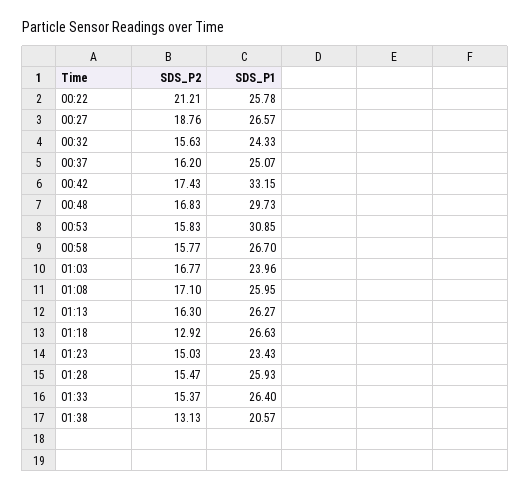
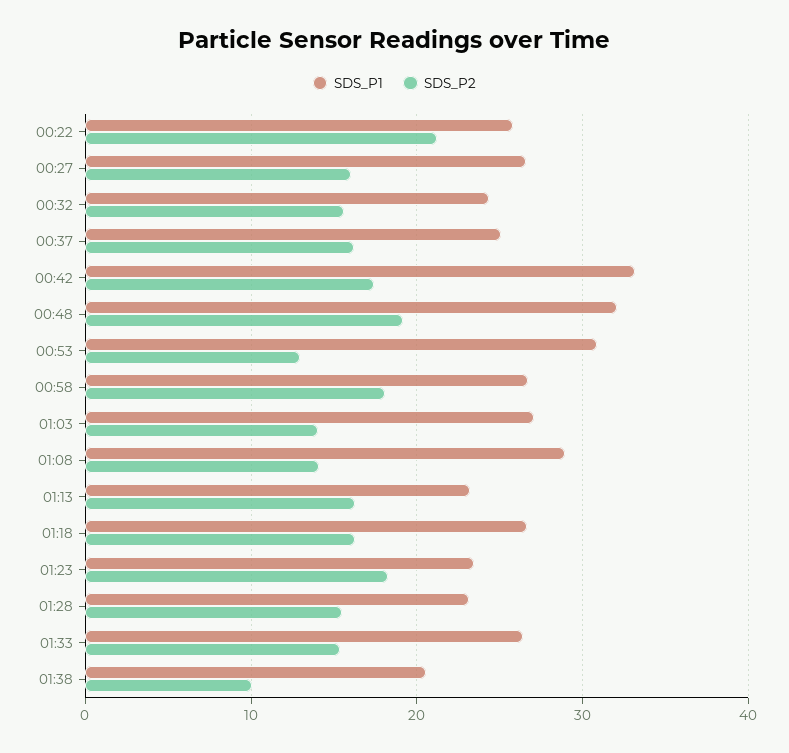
SDS_P2, 00:27: 18.76 -> 16
SDS_P2, 00:48: 16.83 -> 19
SDS_P1, 00:48: 29.73 -> 32
SDS_P2, 00:53: 15.83 -> 13
SDS_P2, 00:58: 15.77 -> 18
SDS_P2, 01:03: 16.77 -> 14
SDS_P1, 01:03: 23.96 -> 27
SDS_P2, 01:08: 17.1 -> 14
SDS_P1, 01:08: 25.95 -> 29
SDS_P1, 01:13: 26.27 -> 23
SDS_P2, 01:18: 12.92 -> 16
SDS_P2, 01:23: 15.03 -> 18
SDS_P1, 01:28: 25.93 -> 23
SDS_P2, 01:38: 13.13 -> 10

